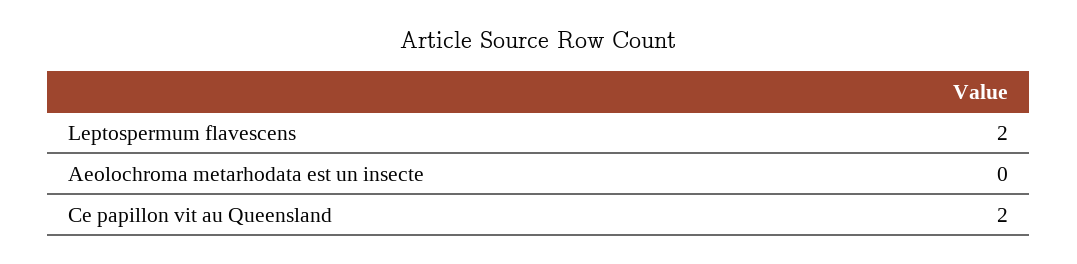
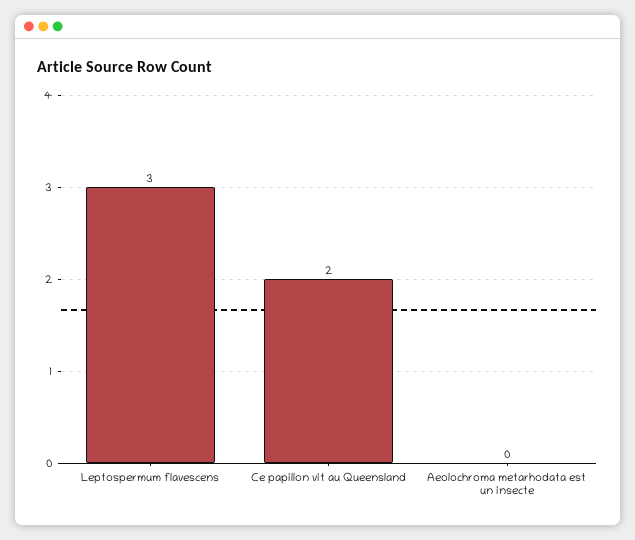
Leptospermum flavescens: 2 -> 3

